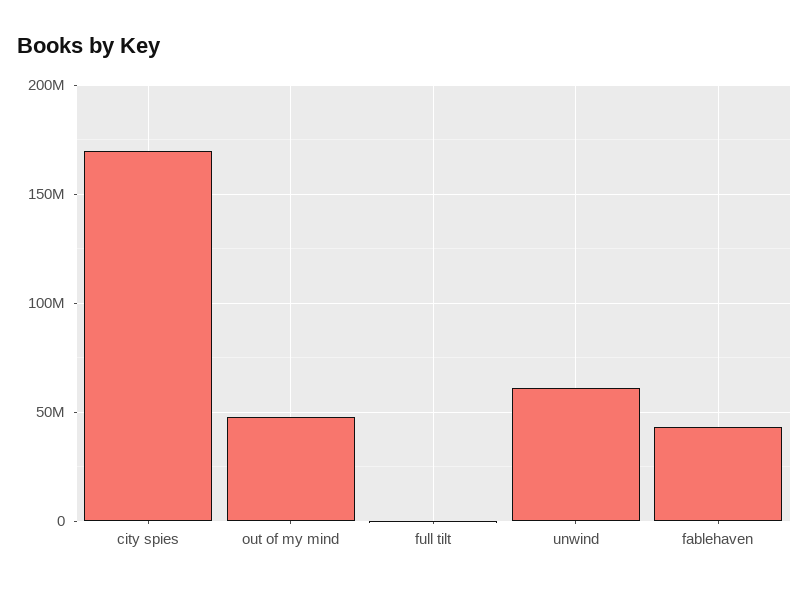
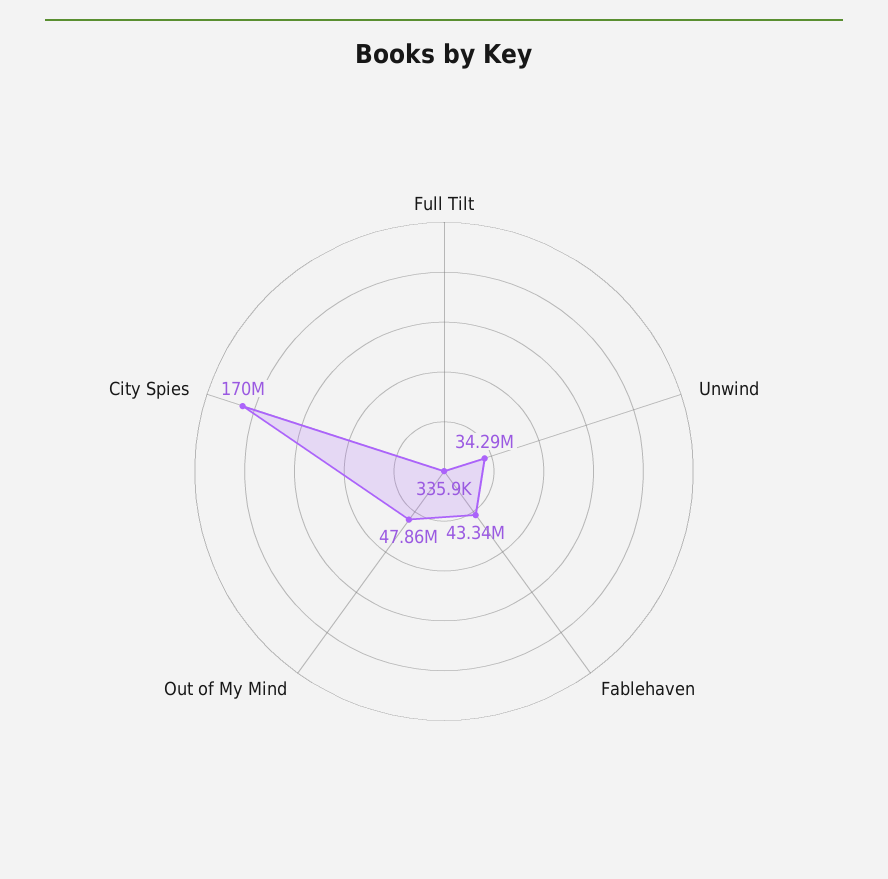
unwind: 60000000 -> 34290000

